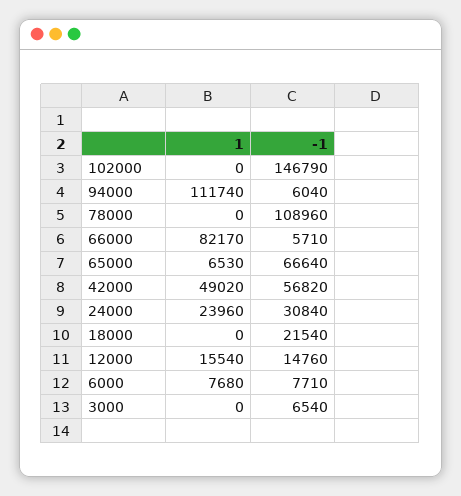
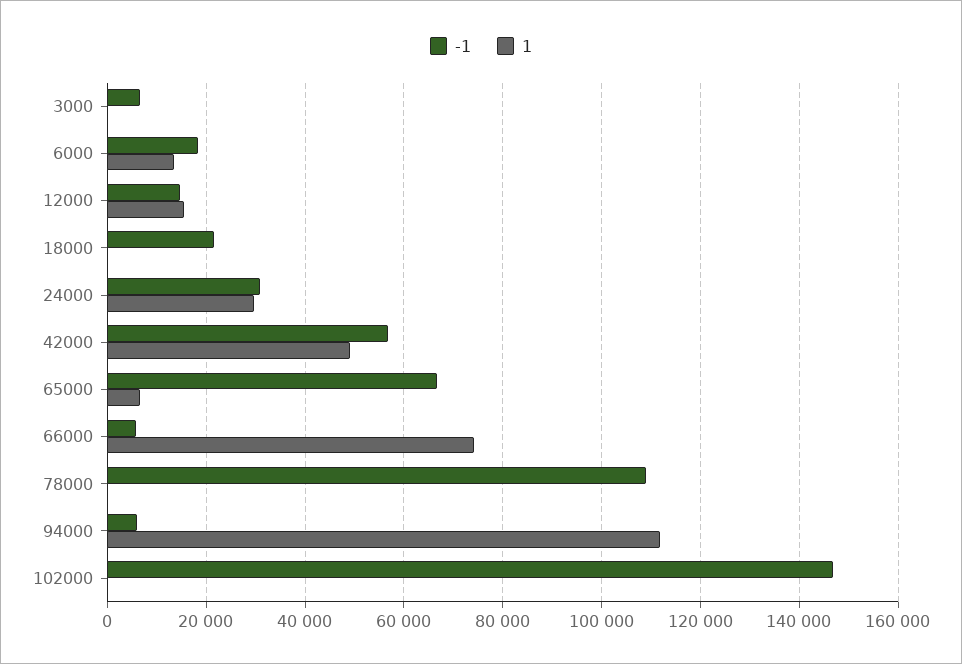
1, 66000: 82170 -> 74000
1, 24000: 23960 -> 30000
1, 6000: 7680 -> 14000
-1, 6000: 7710 -> 18000

